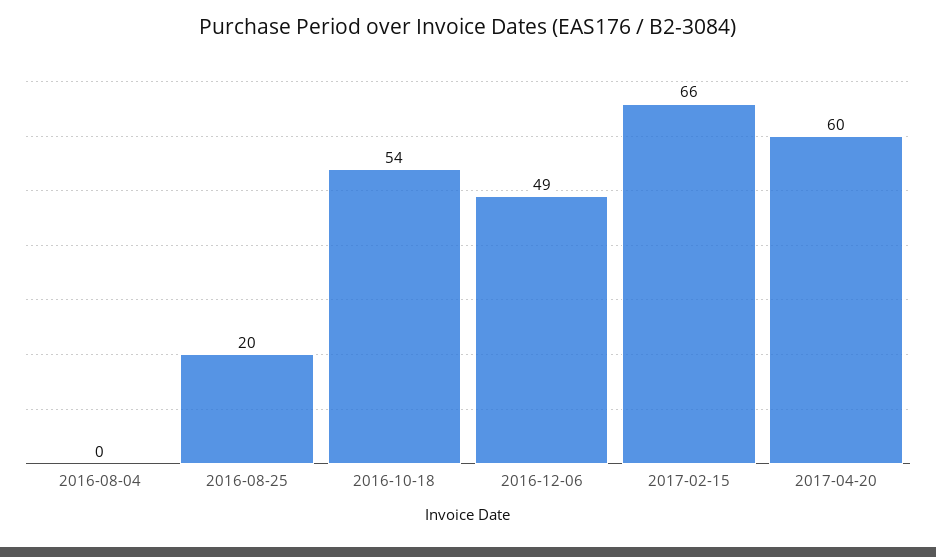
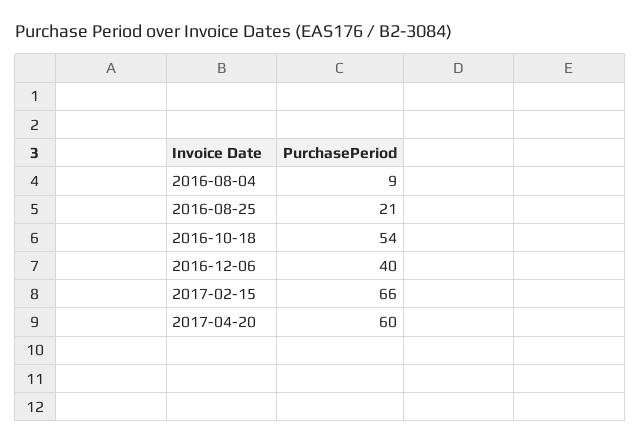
2016-08-04: 0 -> 9
2016-08-25: 20 -> 21
2016-12-06: 49 -> 40

